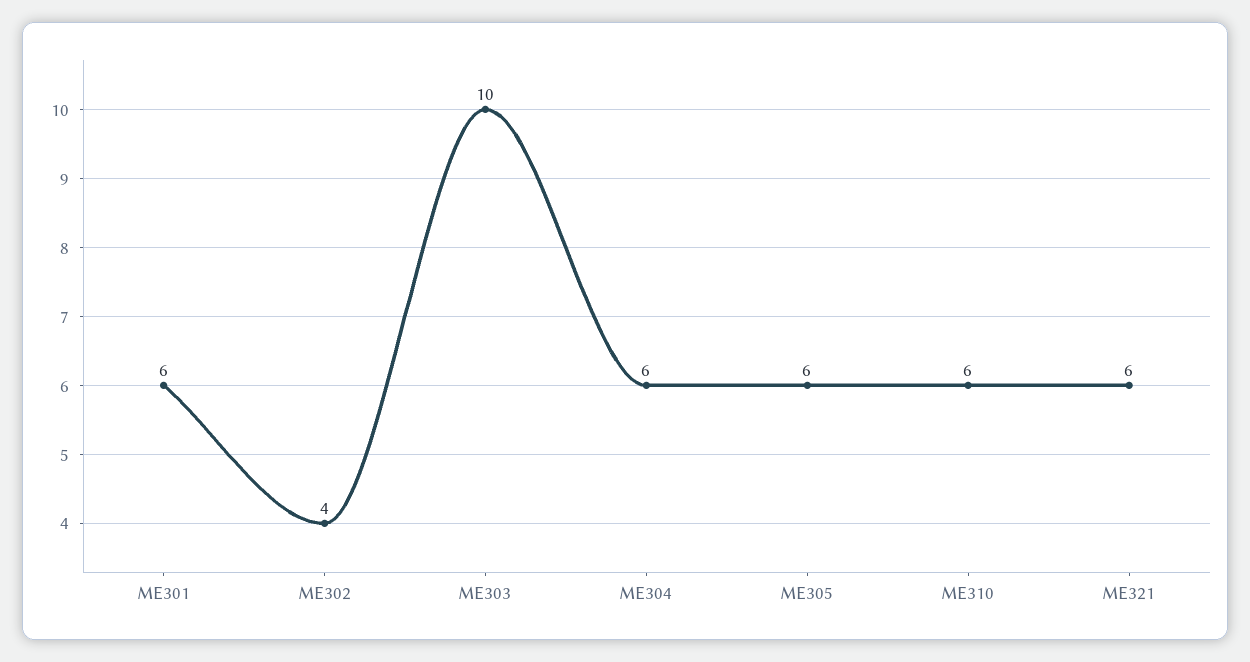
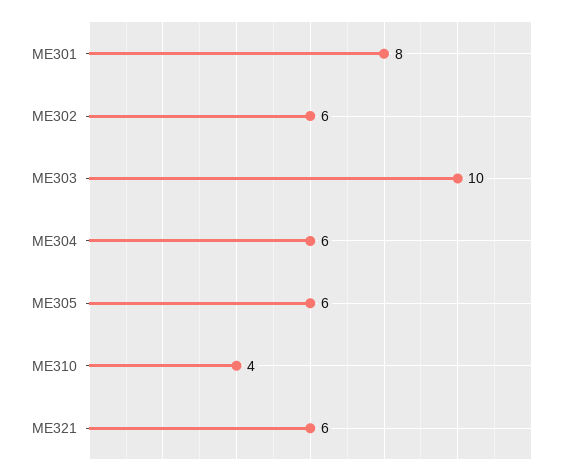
ME301: 6 -> 8
ME302: 4 -> 6
ME310: 6 -> 4

